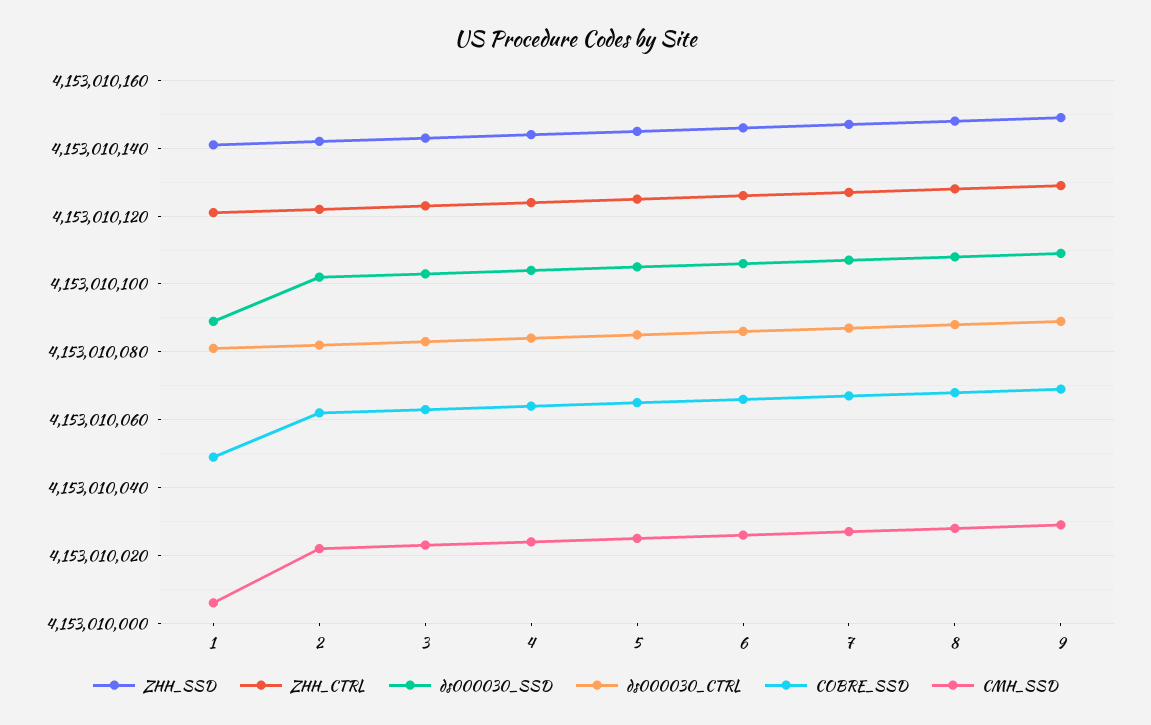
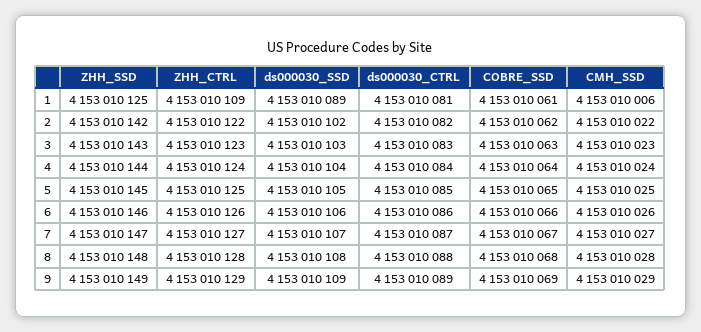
ZHH_SSD, 1: 4153010140 -> 4153010125
ZHH_CTRL, 1: 4153010120 -> 4153010109
COBRE_SSD, 1: 4153010050 -> 4153010061

